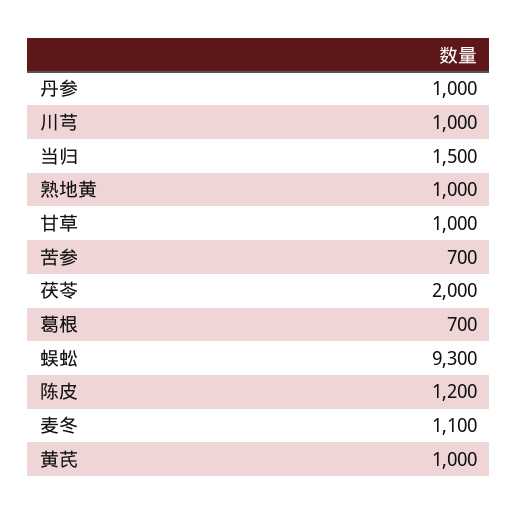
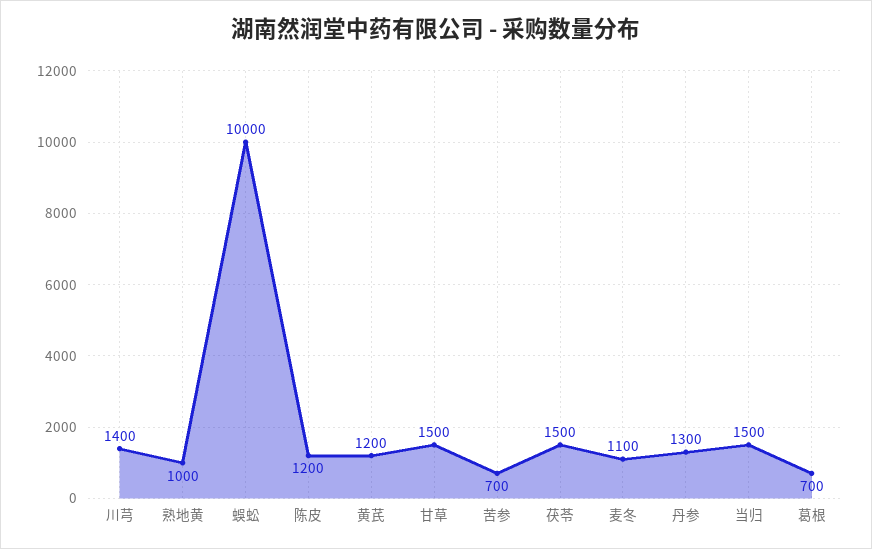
丹参: 1000 -> 1300
川芎: 1000 -> 1400
甘草: 1000 -> 1500
茯苓: 2000 -> 1500
蜈蚣: 9300 -> 10000
黄芪: 1000 -> 1200

